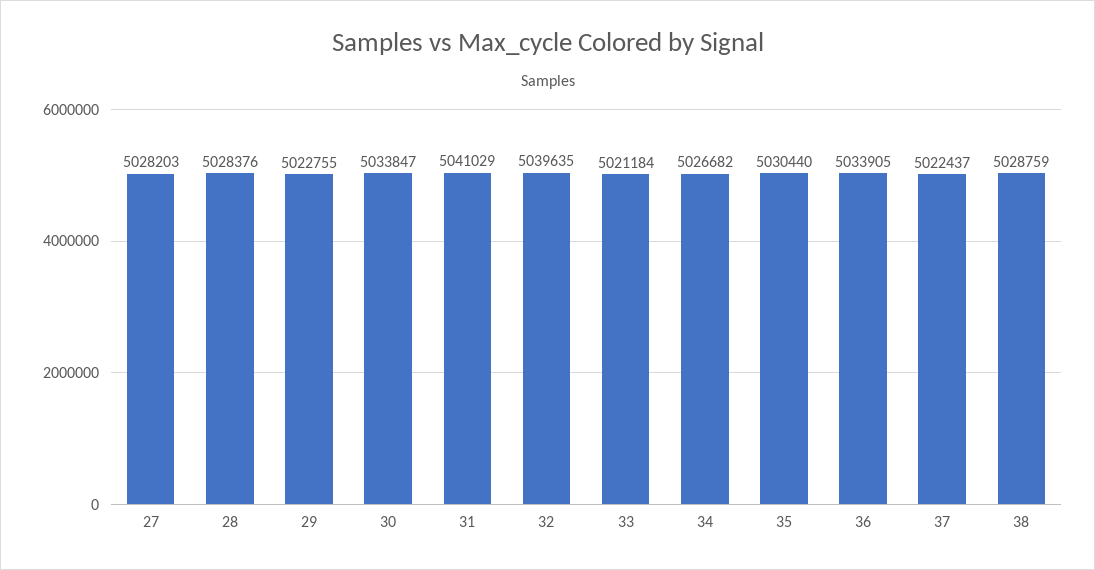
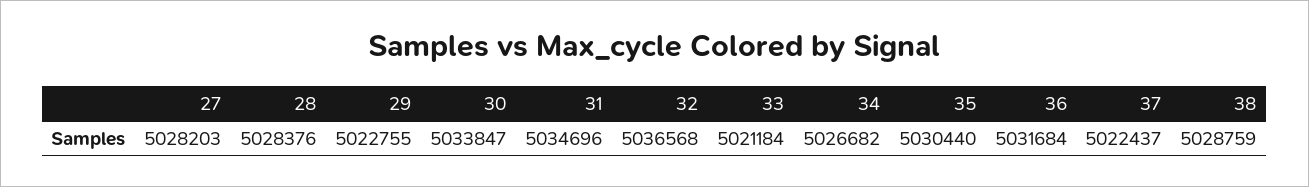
31: 5041029 -> 5034696
32: 5039635 -> 5036568
36: 5033905 -> 5031684

